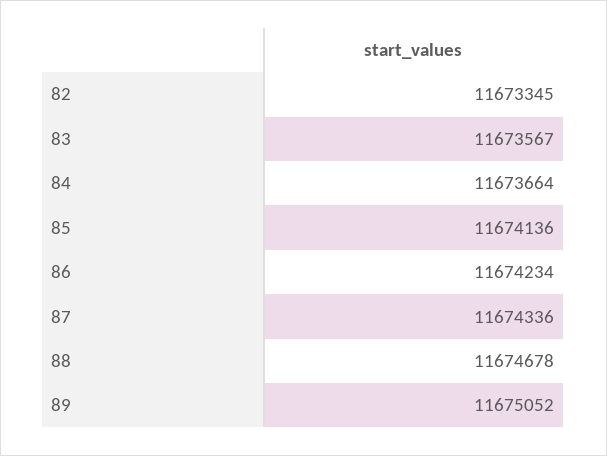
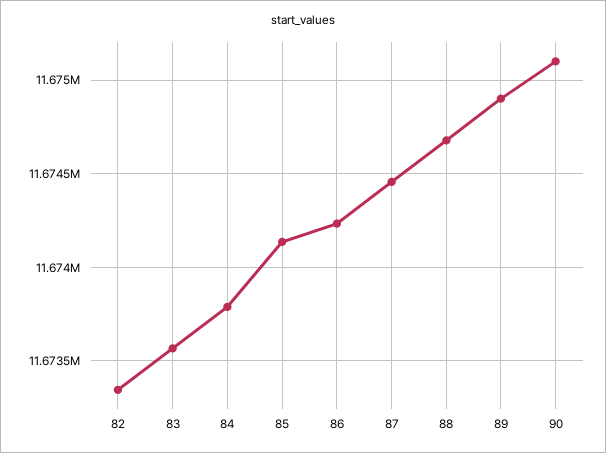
84: 11673664 -> 11673800
87: 11674336 -> 11674450
89: 11675052 -> 11674900
90: none -> 11675100

